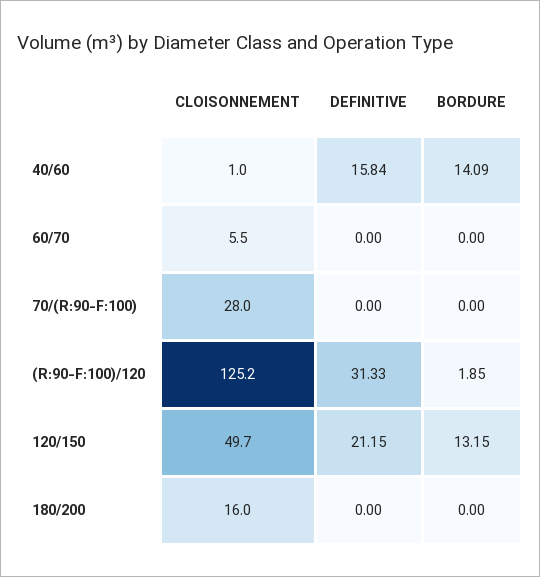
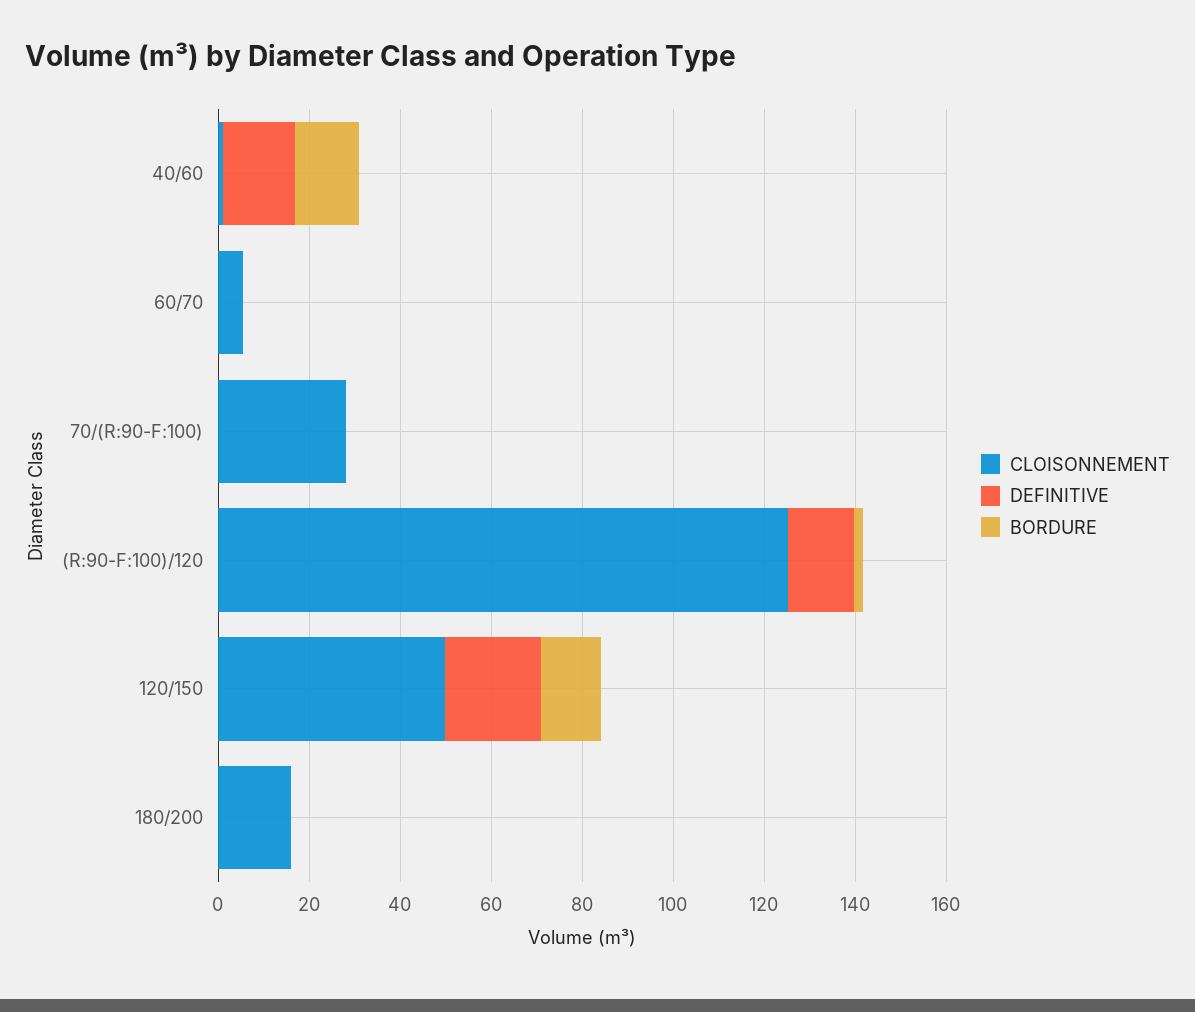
DEFINITIVE, (R:90-F:100)/120: 31.33 -> 15

